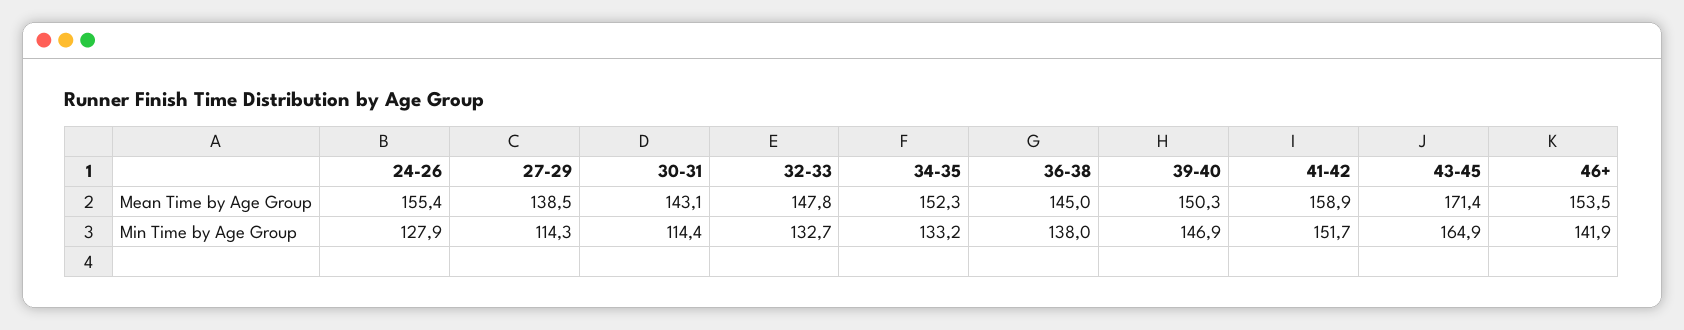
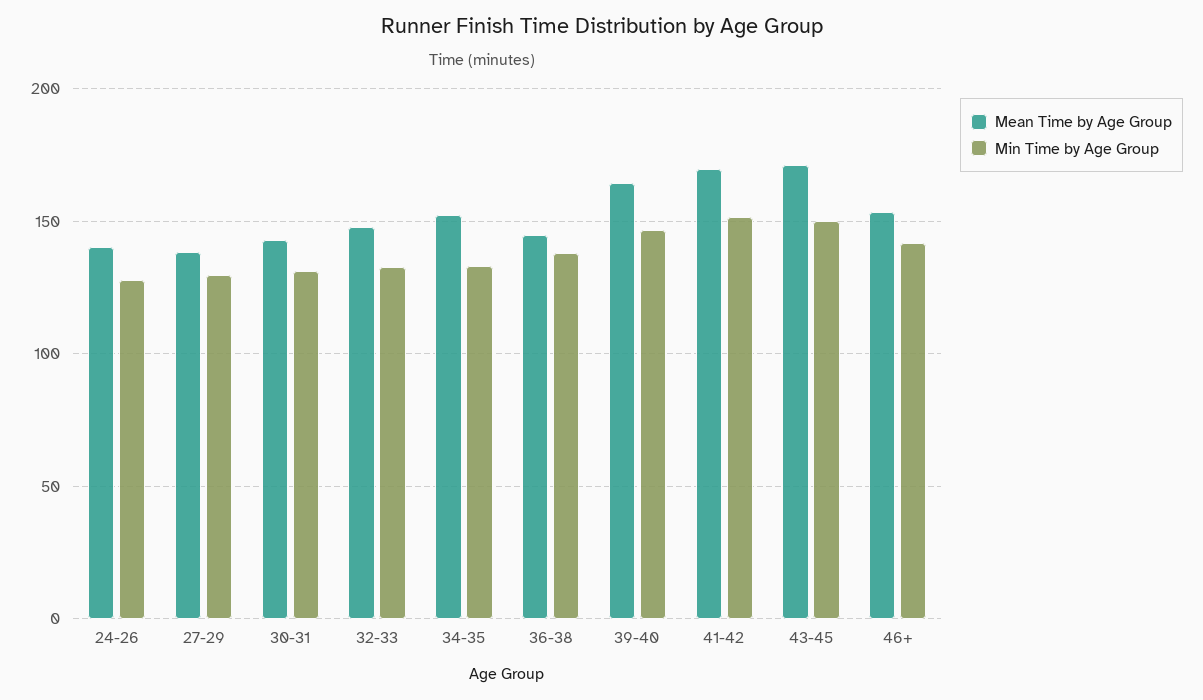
Mean Time by Age Group, 24-26: 155.4 -> 140
Mean Time by Age Group, 39-40: 150.3 -> 165
Mean Time by Age Group, 41-42: 158.9 -> 170
Min Time by Age Group, 27-29: 114.3 -> 130
Min Time by Age Group, 30-31: 114.4 -> 130
Min Time by Age Group, 43-45: 164.9 -> 150

